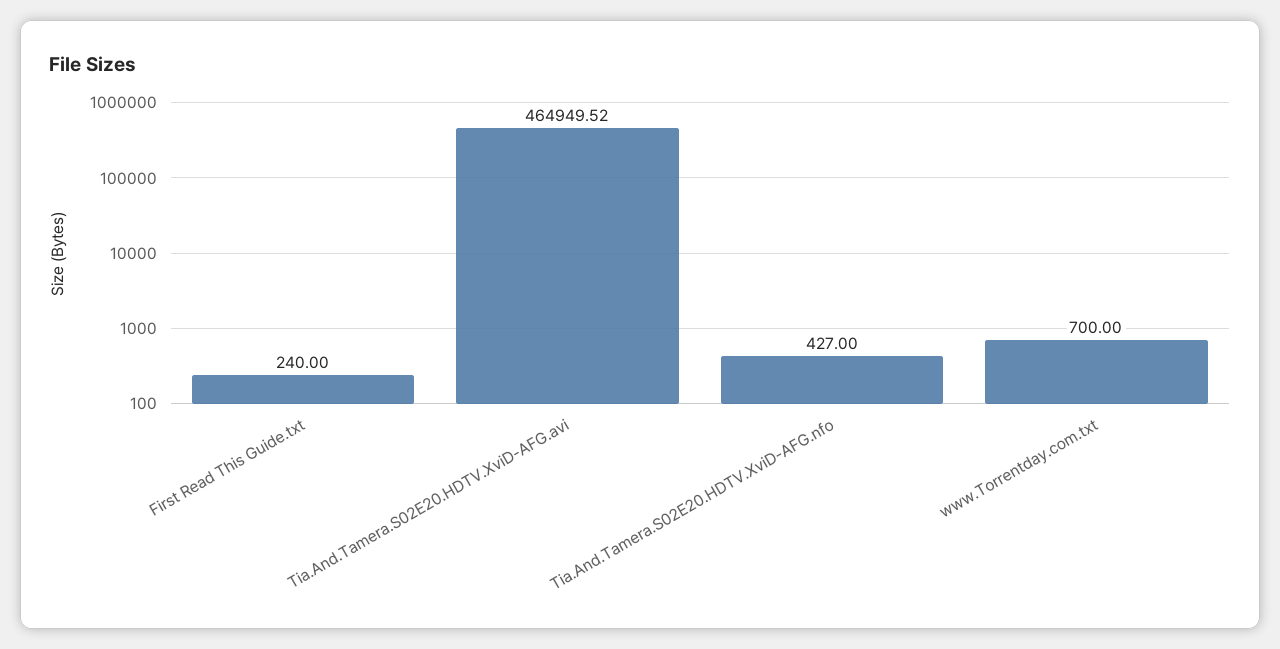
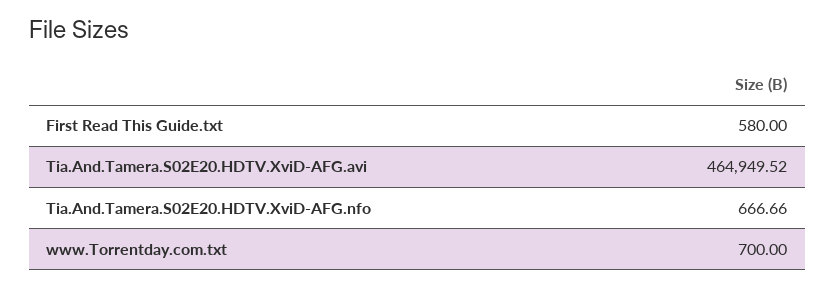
First Read This Guide.txt: 240 -> 580
Tia.And.Tamera.S02E20.HDTV.XviD-AFG.nfo: 427 -> 666.66

